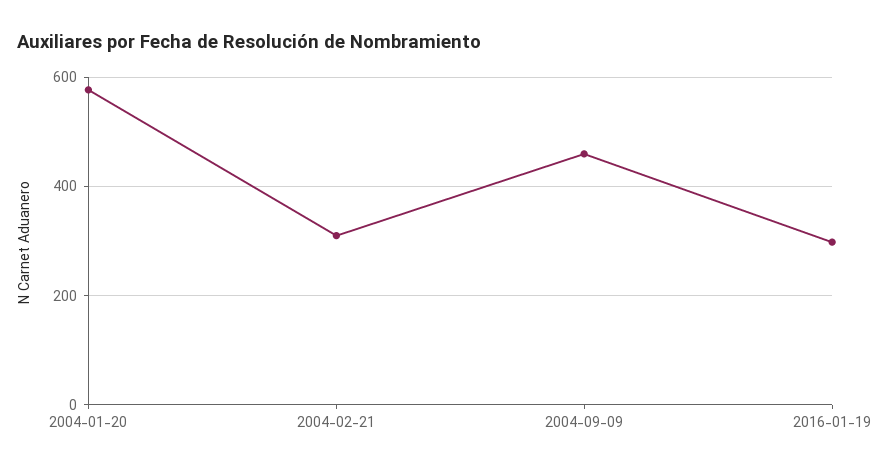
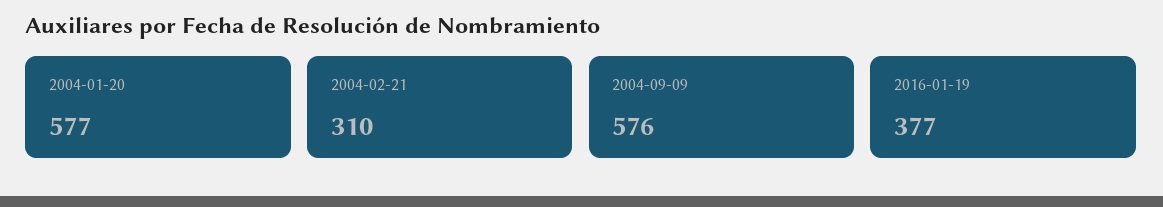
2004-09-09: 460 -> 576
2016-01-19: 300 -> 377

